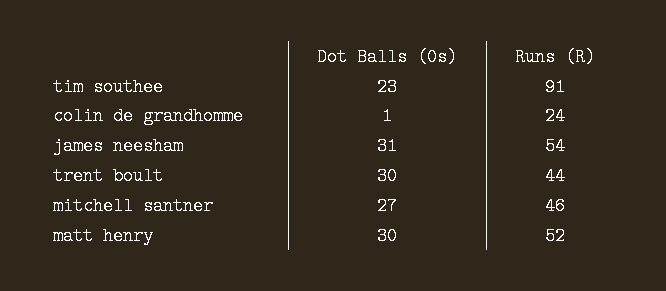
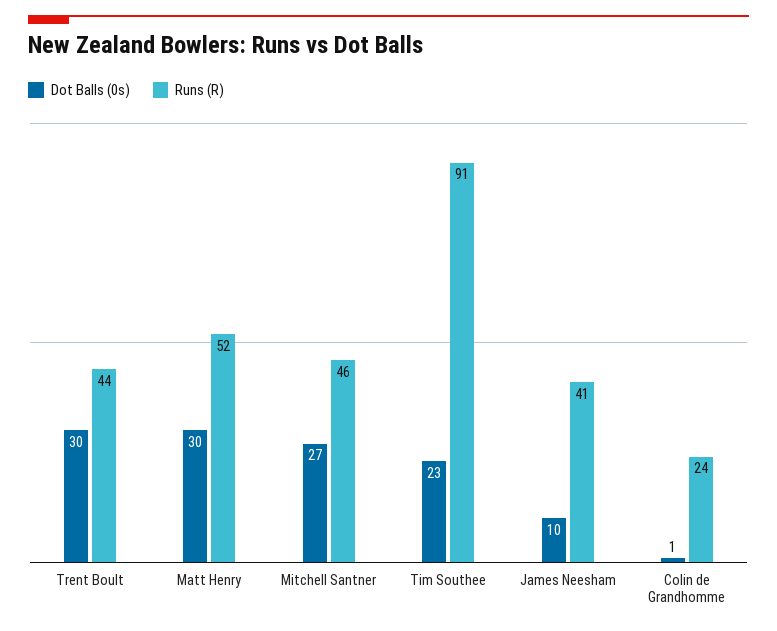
Dot Balls (0s), james neesham: 31 -> 10
Runs (R), james neesham: 54 -> 41

